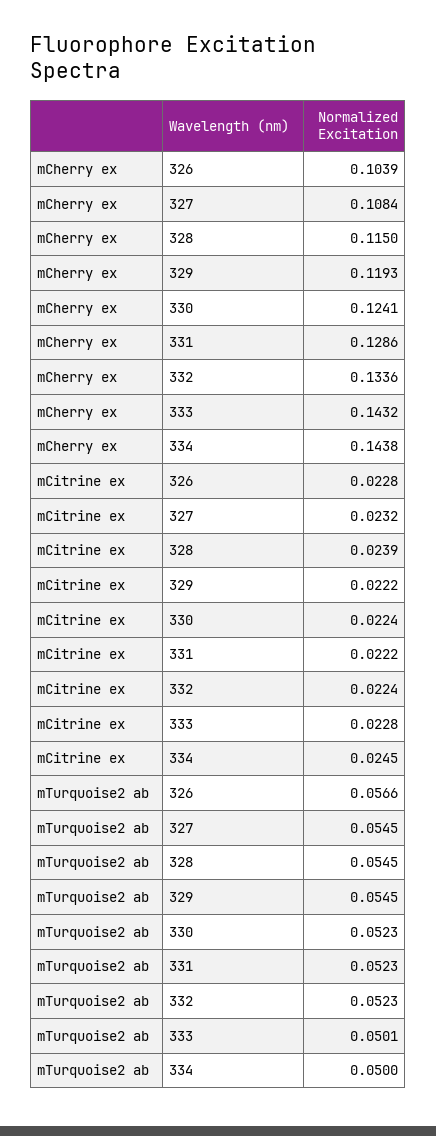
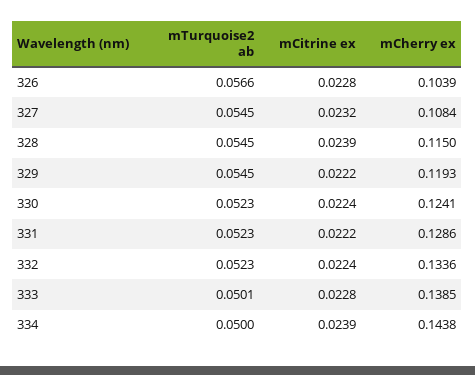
mCherry ex, 333: 0.1432 -> 0.1385
mCitrine ex, 334: 0.0245 -> 0.0239

